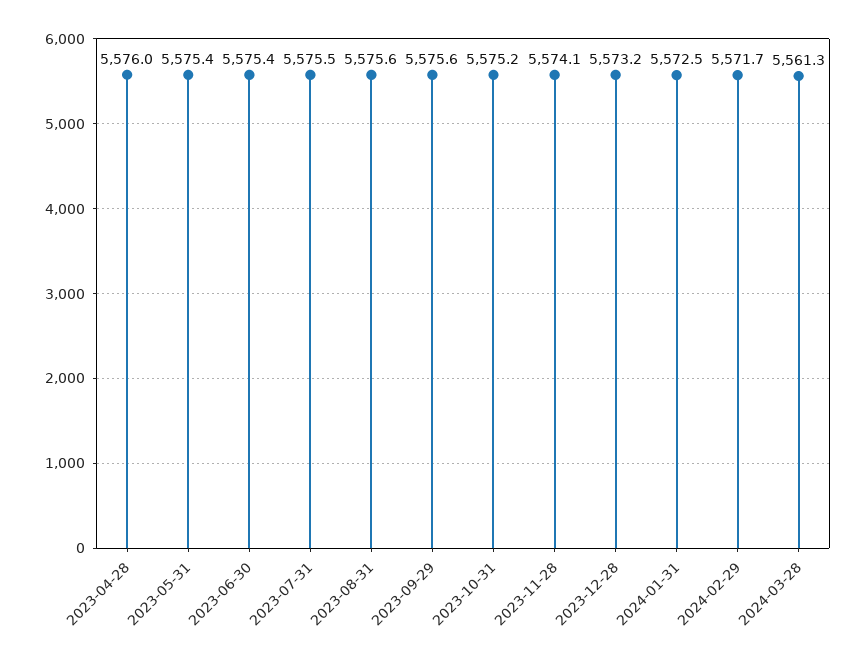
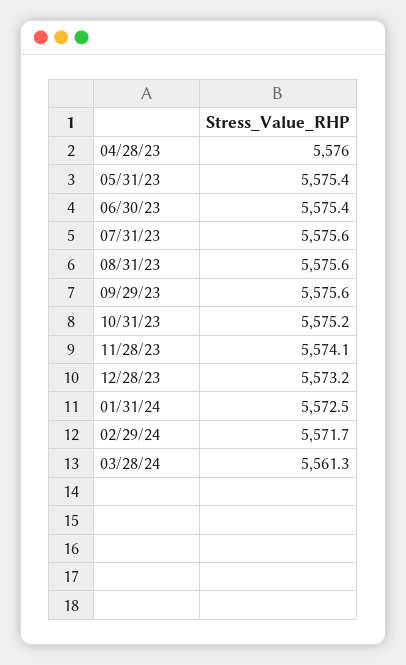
2023-07-31: 5575.5 -> 5575.6

